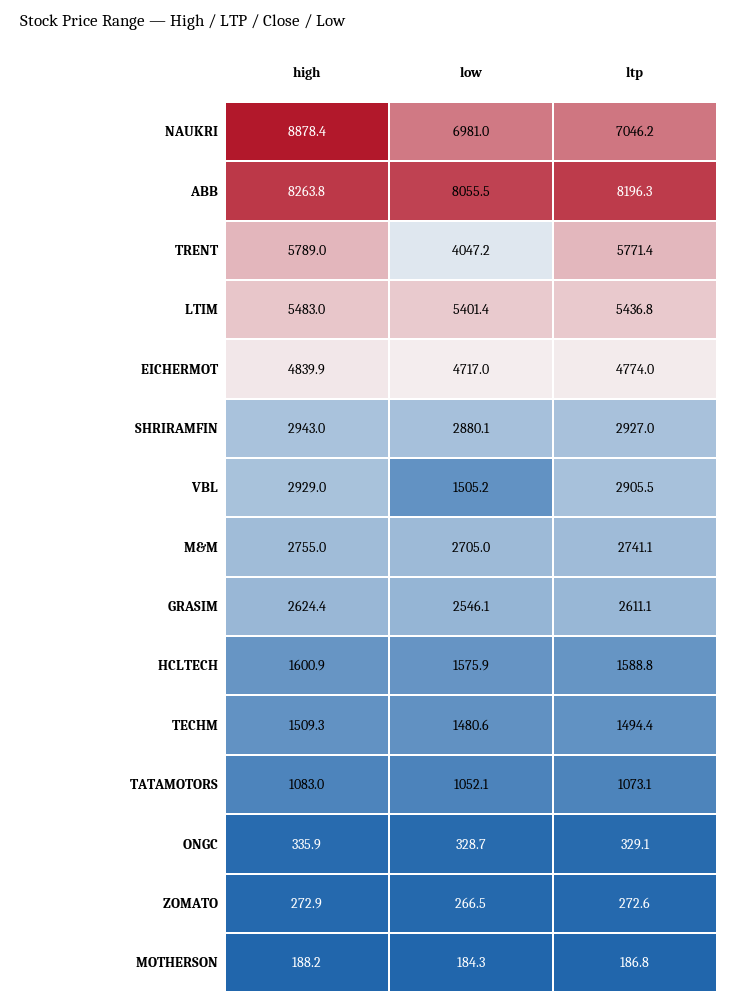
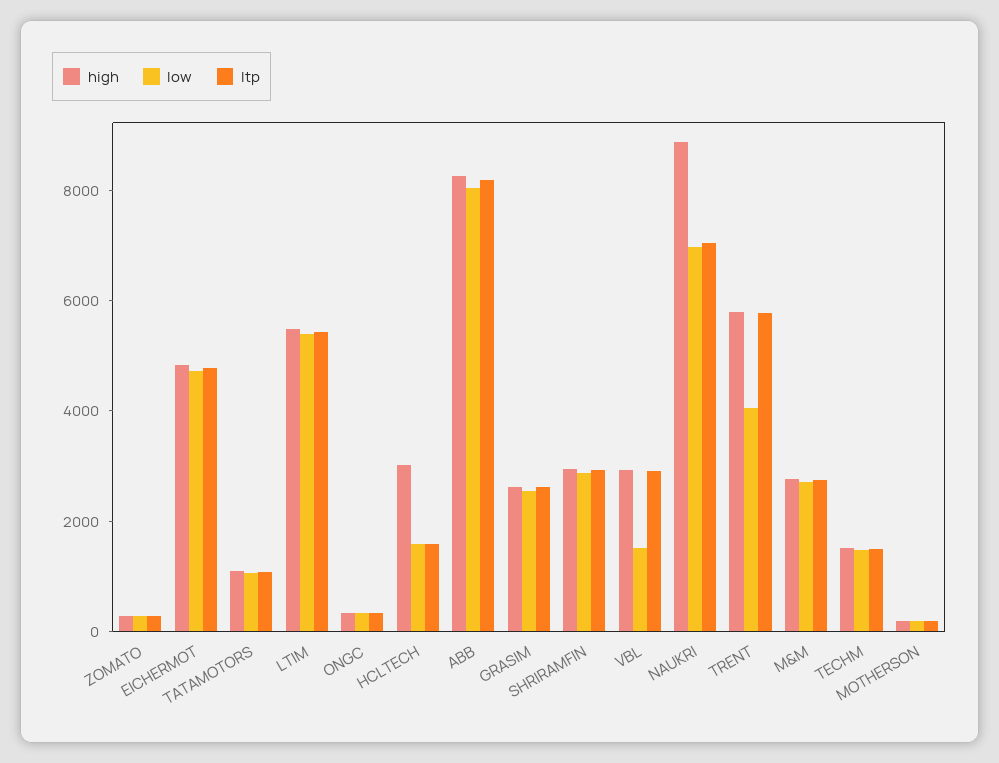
high, HCLTECH: 1600.9 -> 3000

